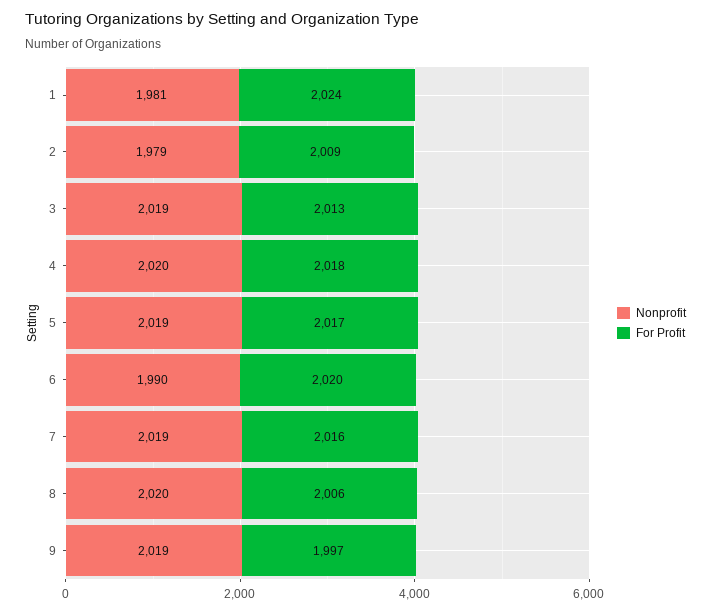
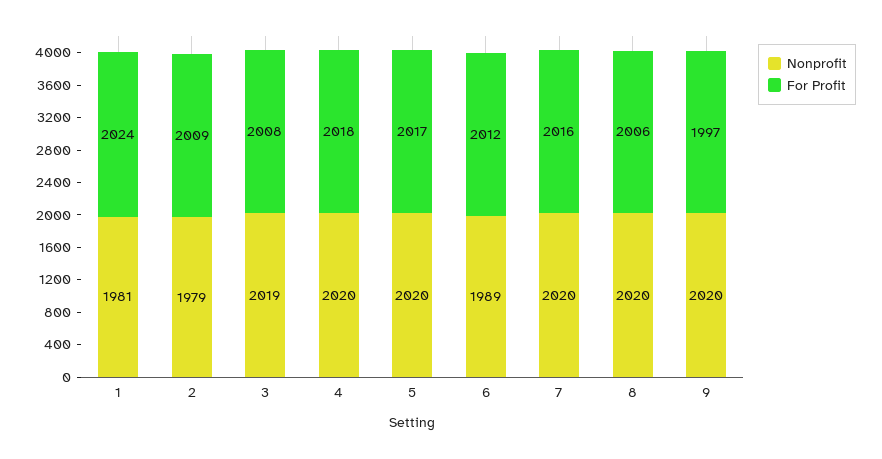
For Profit, 3: 2013 -> 2008
Nonprofit, 5: 2019 -> 2020
Nonprofit, 6: 1990 -> 1989
For Profit, 6: 2020 -> 2012
Nonprofit, 7: 2019 -> 2020
Nonprofit, 9: 2019 -> 2020

